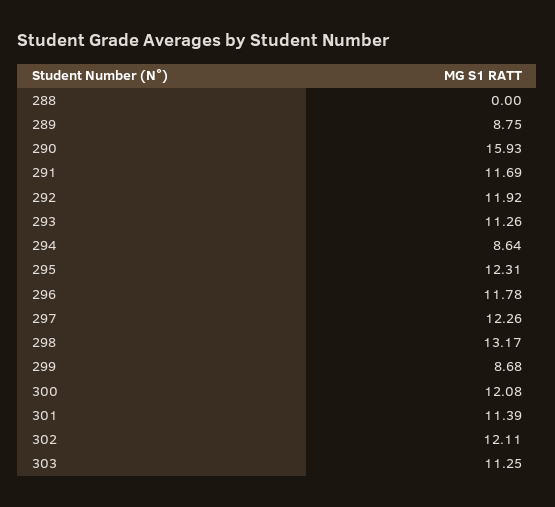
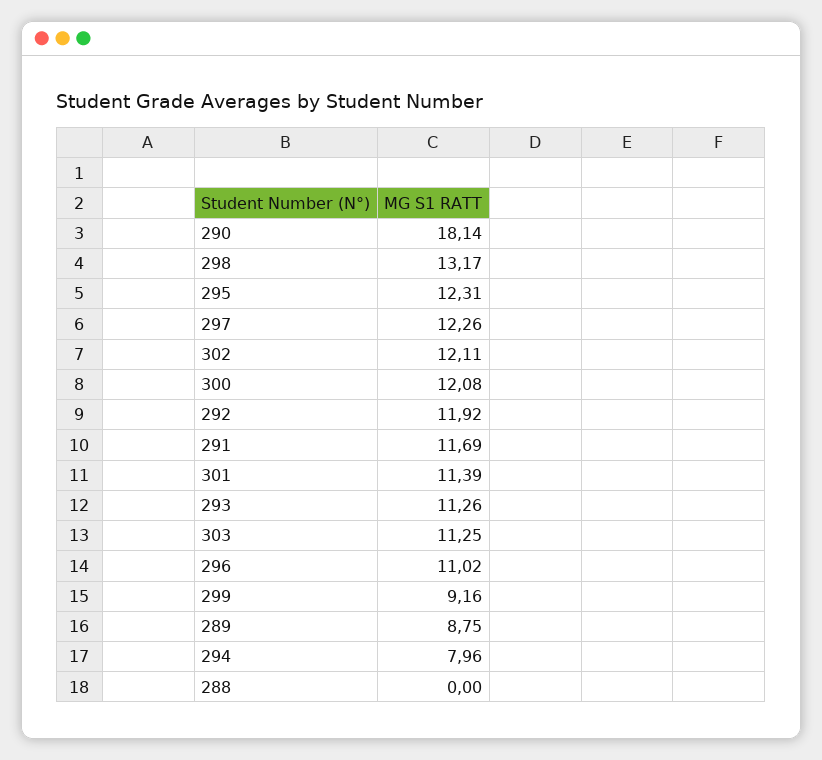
290: 15.93 -> 18.14
294: 8.64 -> 7.96
296: 11.78 -> 11.02
299: 8.68 -> 9.16

